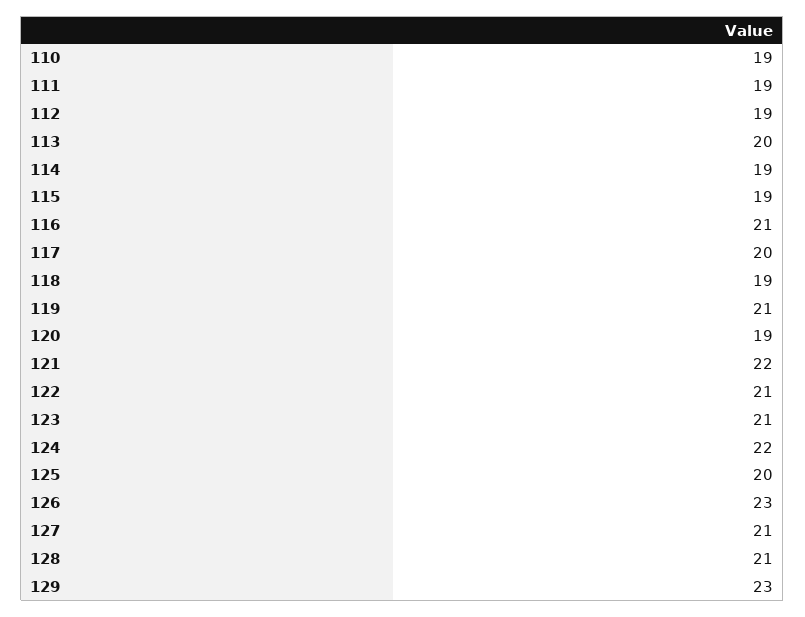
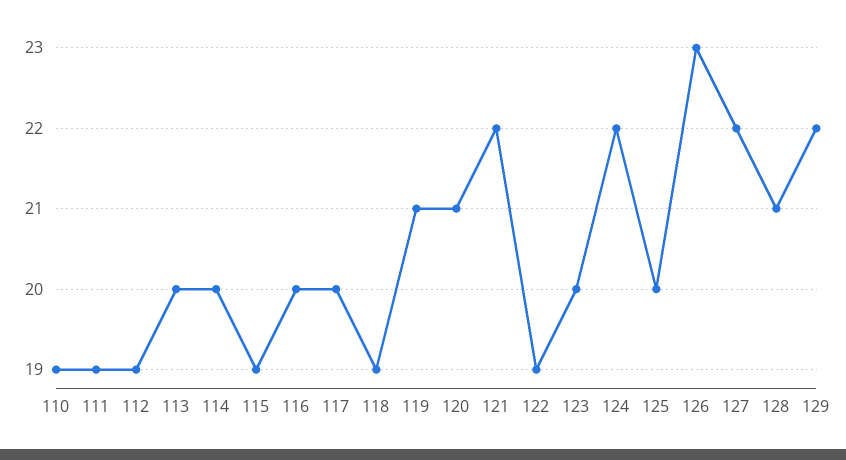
114: 19 -> 20
116: 21 -> 20
120: 19 -> 21
122: 21 -> 19
123: 21 -> 20
127: 21 -> 22
129: 23 -> 22

